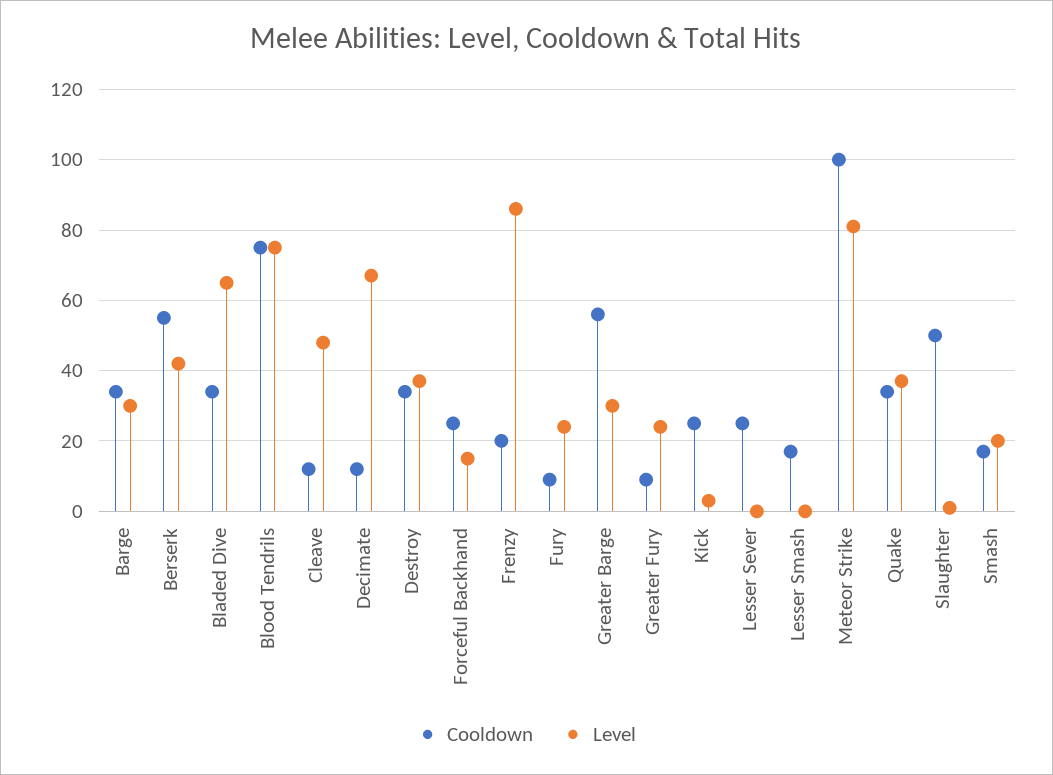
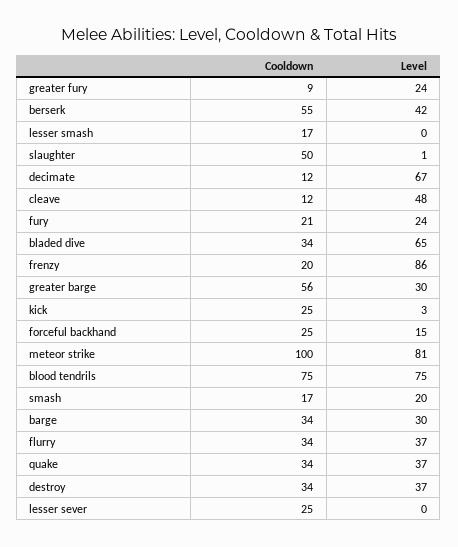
Cooldown, Fury: 10 -> 21
Cooldown, flurry: none -> 34
Level, flurry: none -> 37

